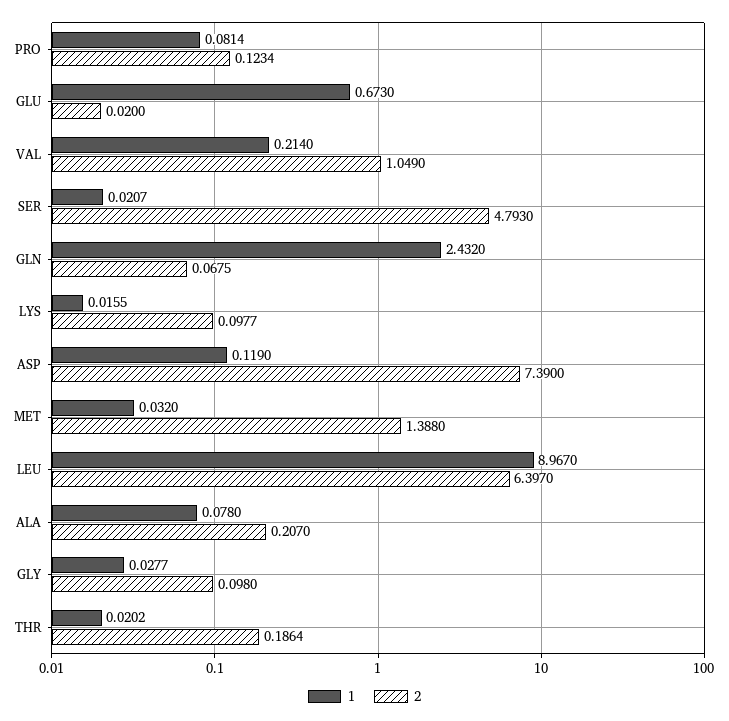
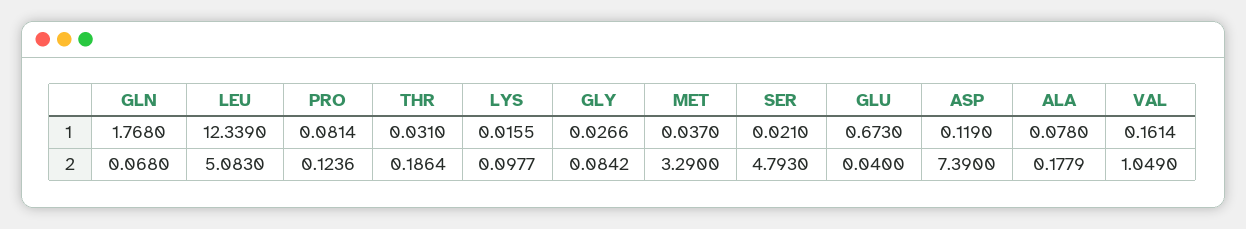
2, PRO: 0.1234 -> 0.1236
2, GLU: 0.02 -> 0.04
1, VAL: 0.214 -> 0.1614
1, SER: 0.0207 -> 0.021
1, GLN: 2.432 -> 1.768
2, GLN: 0.0675 -> 0.068
1, MET: 0.032 -> 0.037
2, MET: 1.388 -> 3.29
1, LEU: 8.967 -> 12.339
2, LEU: 6.397 -> 5.083
2, ALA: 0.207 -> 0.1779
1, GLY: 0.0277 -> 0.0266
2, GLY: 0.098 -> 0.0842
1, THR: 0.0202 -> 0.031

